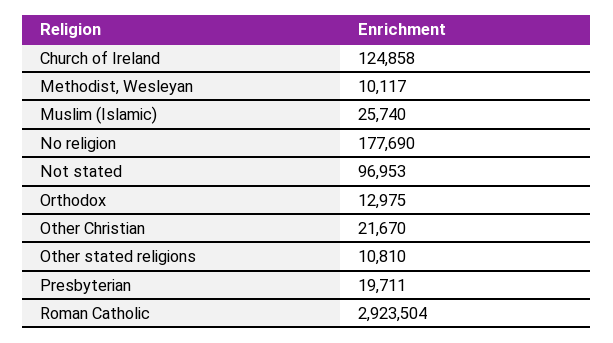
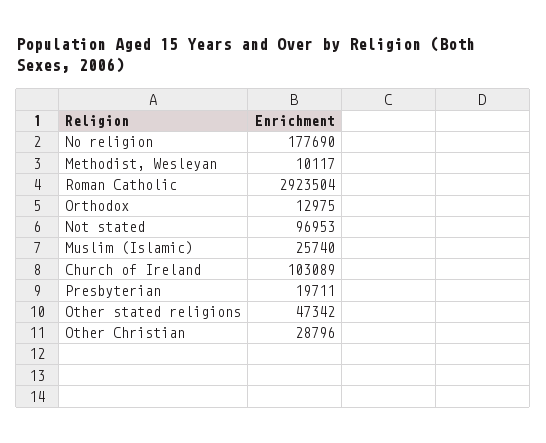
Church of Ireland: 124858 -> 103089
Other Christian: 21670 -> 28796
Other stated religions: 10810 -> 47342

